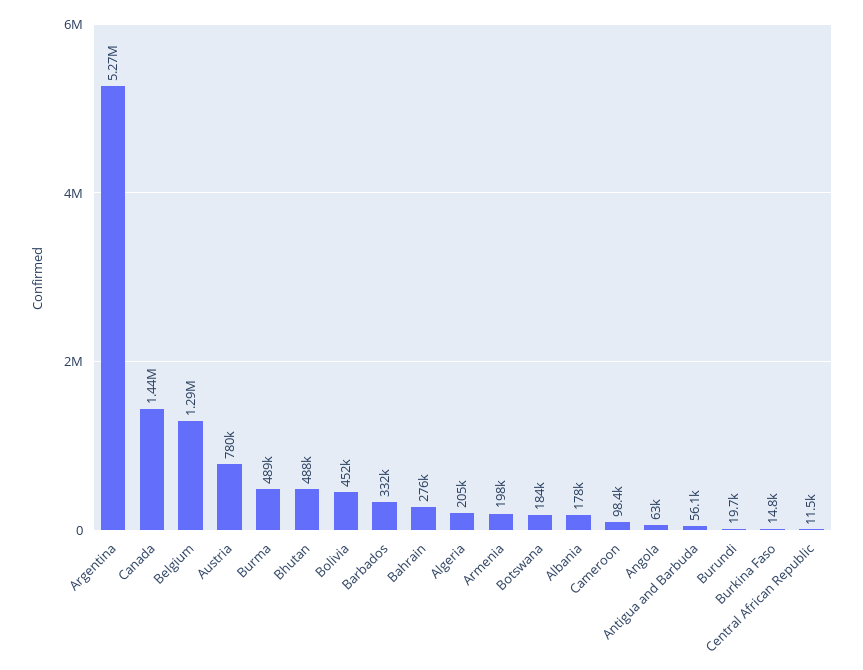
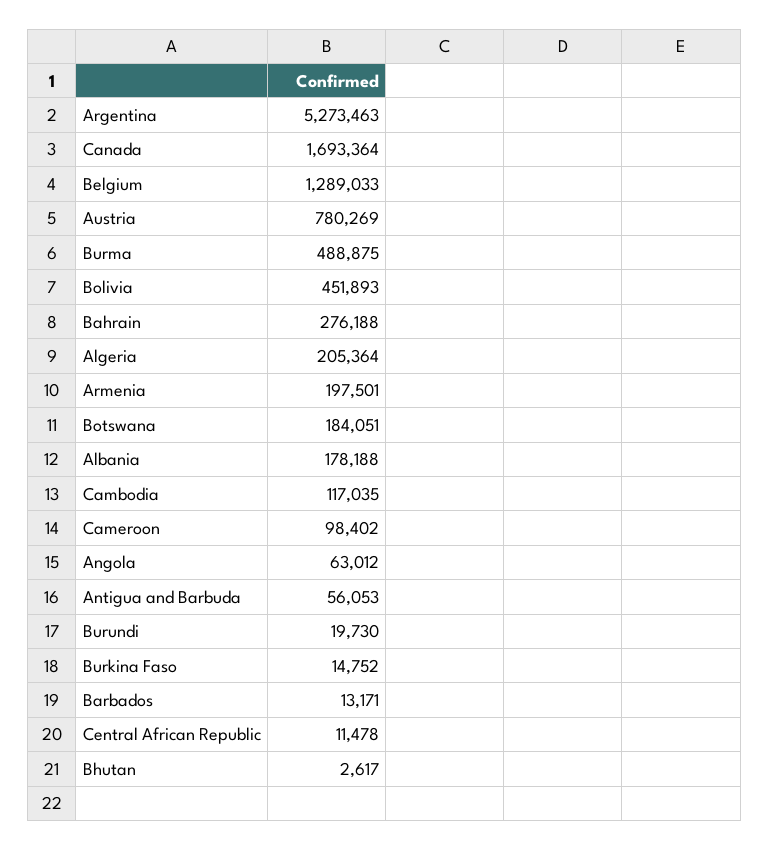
Canada: 1440000 -> 1693364
Bhutan: 488000 -> 2617
Barbados: 332000 -> 13171
Cambodia: none -> 117035

